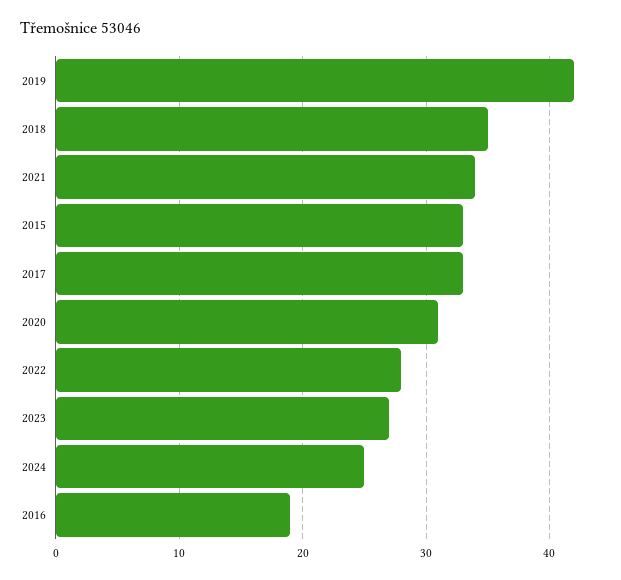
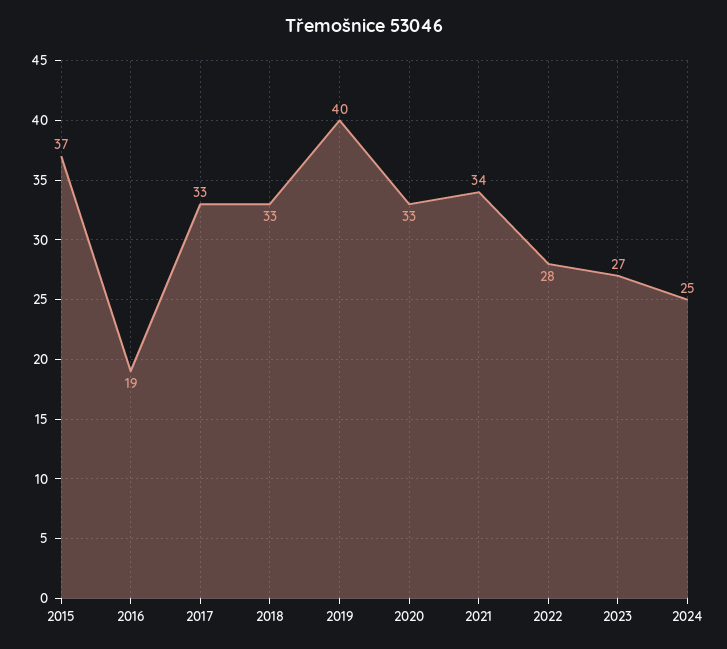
2019: 42 -> 40
2018: 35 -> 33
2015: 33 -> 37
2020: 31 -> 33

